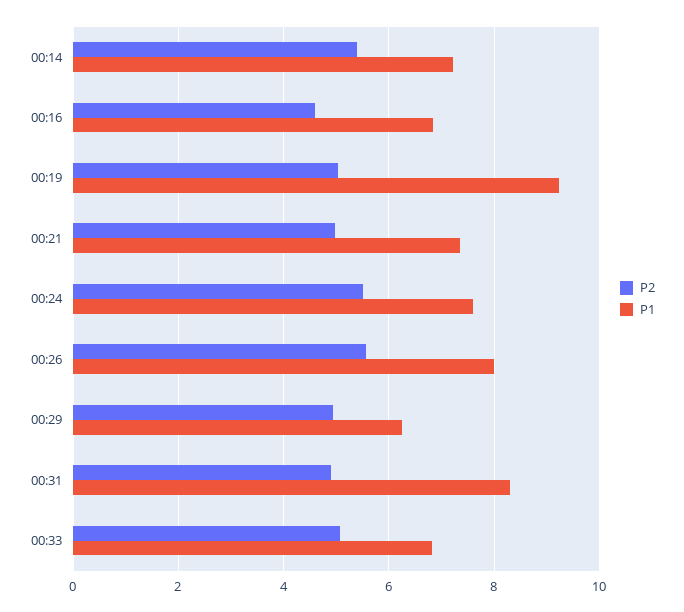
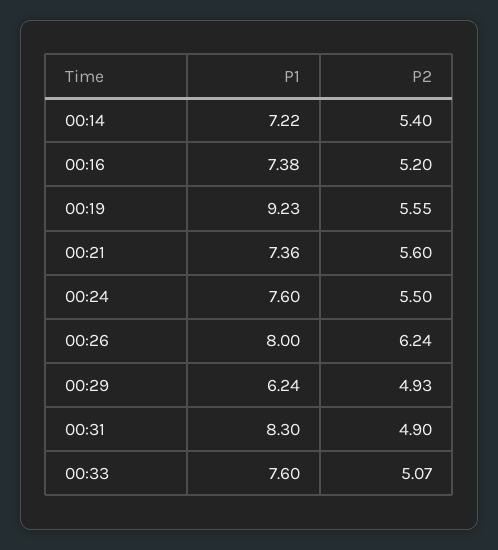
P2, 00:16: 4.6 -> 5.2
P1, 00:16: 6.8 -> 7.38
P2, 00:19: 5 -> 5.55
P2, 00:21: 5 -> 5.6
P2, 00:26: 5.6 -> 6.24
P1, 00:33: 6.8 -> 7.6

